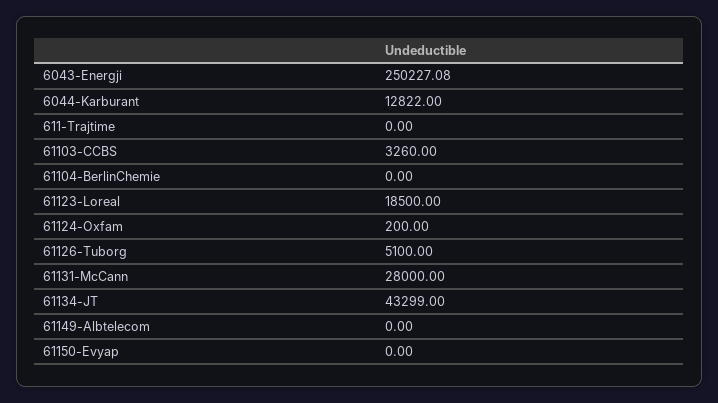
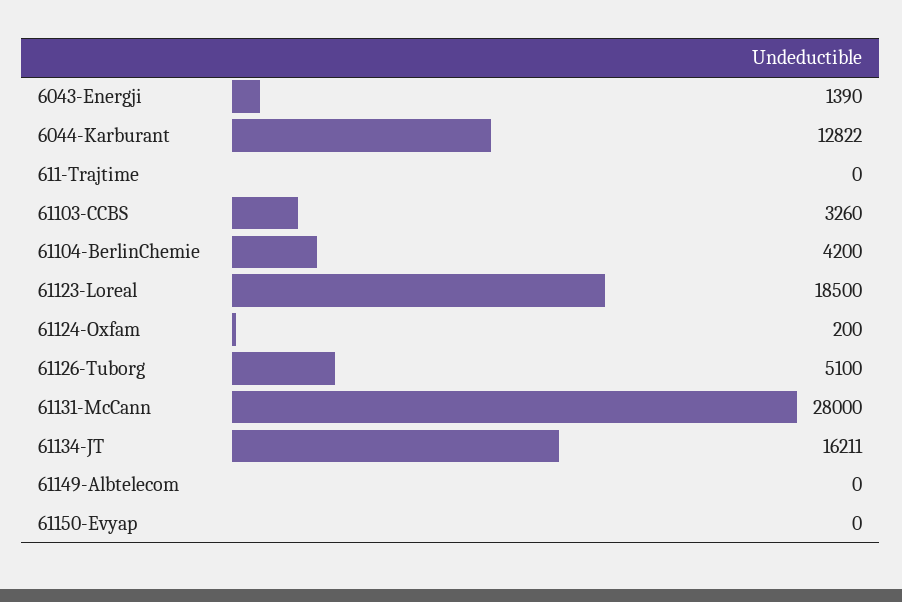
6043-Energji: 250227.08 -> 1390
61104-BerlinChemie: 0 -> 4200
61134-JT: 43299 -> 16211

